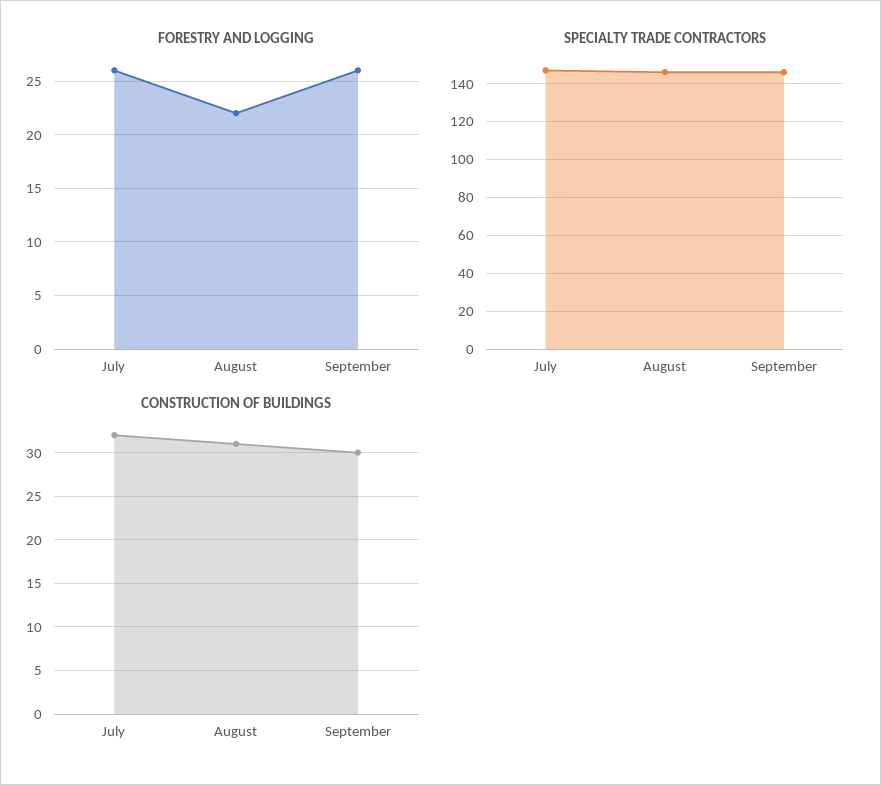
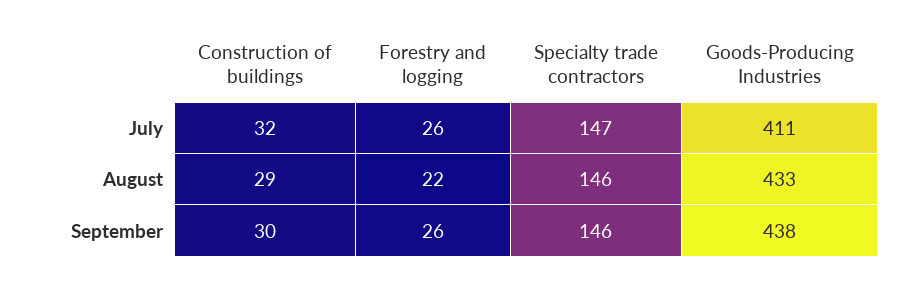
CONSTRUCTION OF BUILDINGS, August: 31 -> 29
Goods-Producing Industries, July: none -> 411
Goods-Producing Industries, August: none -> 433
Goods-Producing Industries, September: none -> 438

